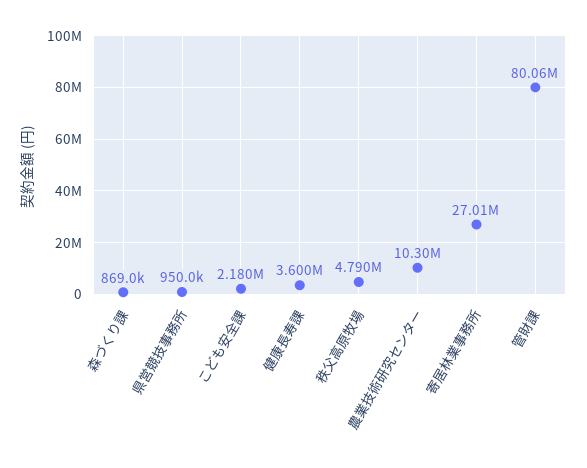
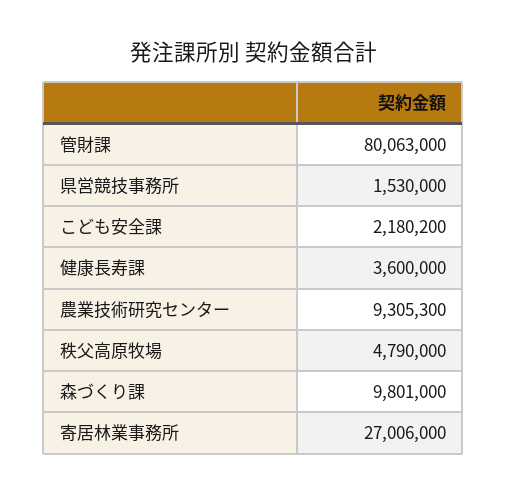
森づくり課: 869000 -> 9801000
県営競技事務所: 950000 -> 1530000
農業技術研究センター: 10300000 -> 9305300

